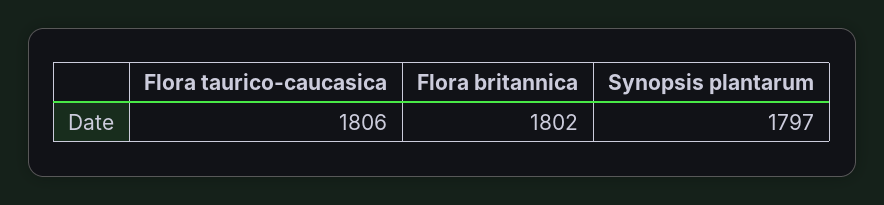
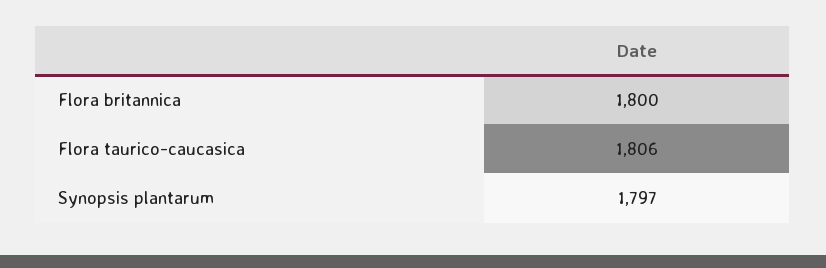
Flora britannica: 1802 -> 1800

